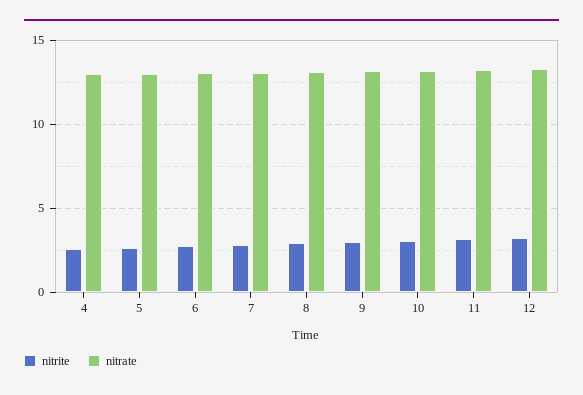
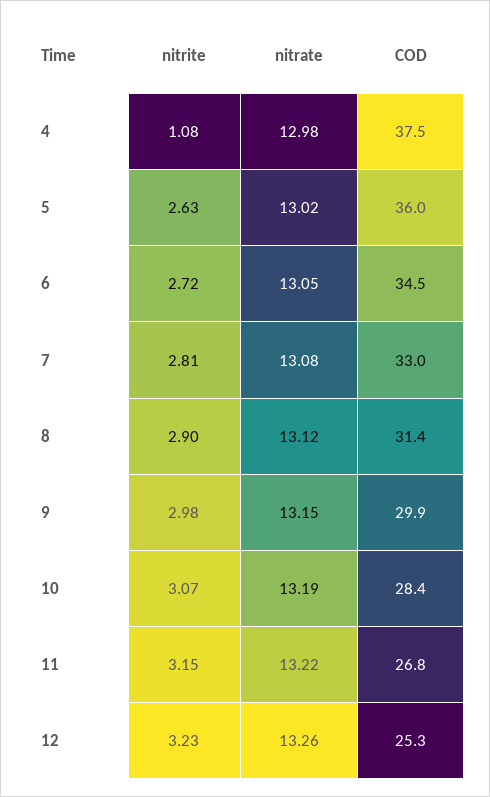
nitrite, 4: 2.5 -> 1.08
COD, 4: none -> 37.5
COD, 5: none -> 36
COD, 6: none -> 34.5
COD, 7: none -> 33
COD, 8: none -> 31.4
COD, 9: none -> 29.9
COD, 10: none -> 28.4
COD, 11: none -> 26.8
COD, 12: none -> 25.3

